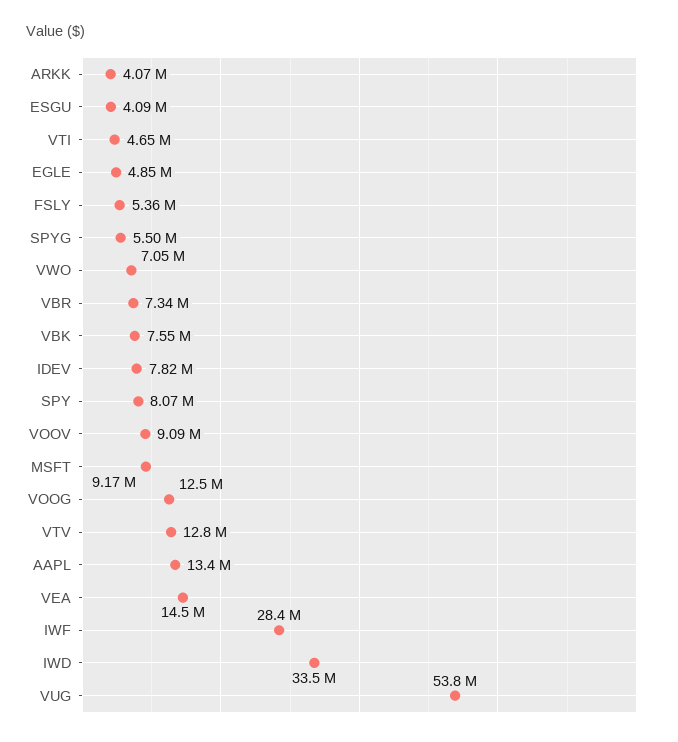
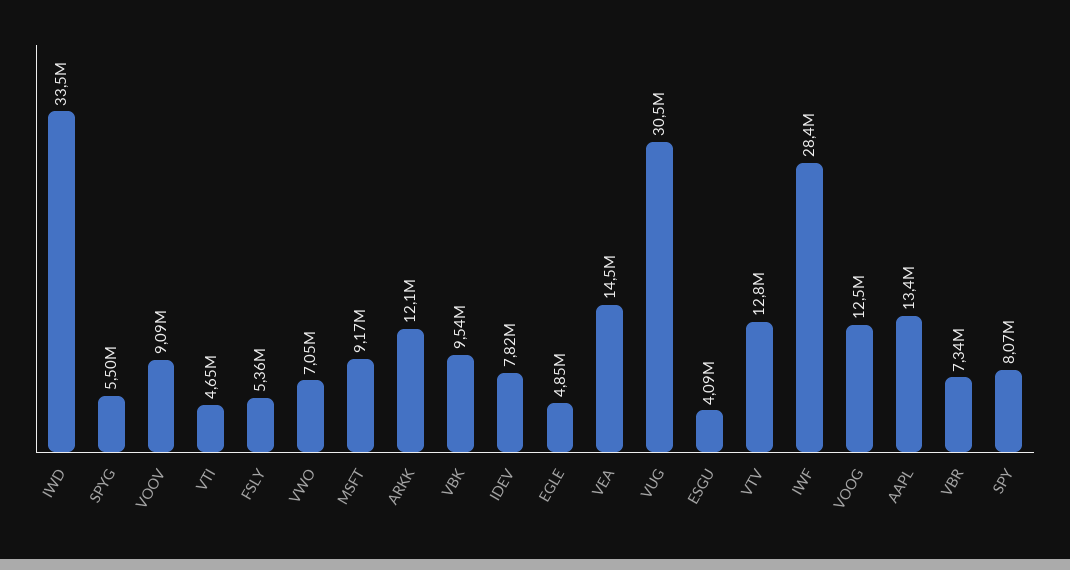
ARKK: 4070000 -> 12100000
VBK: 7550000 -> 9540000
VUG: 53800000 -> 30500000

